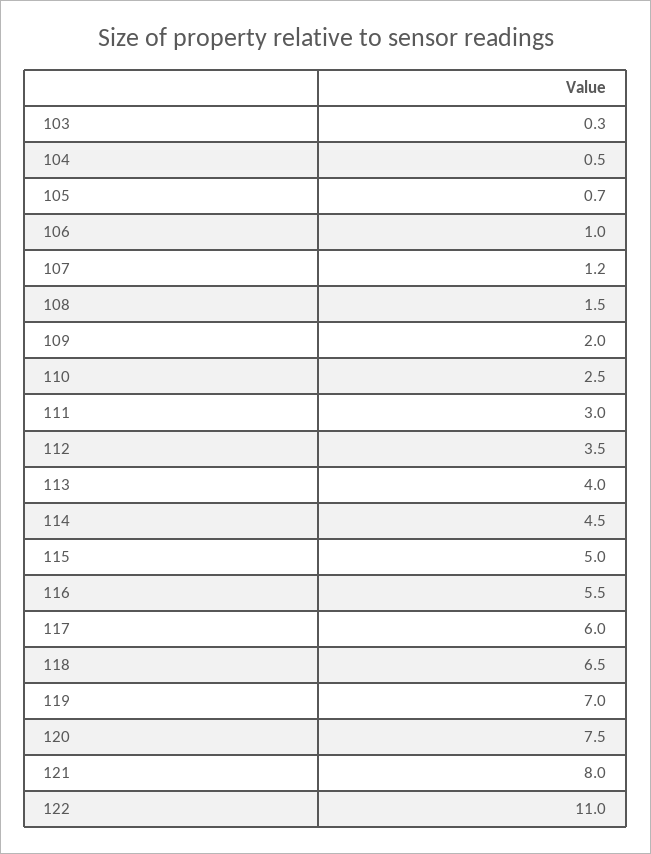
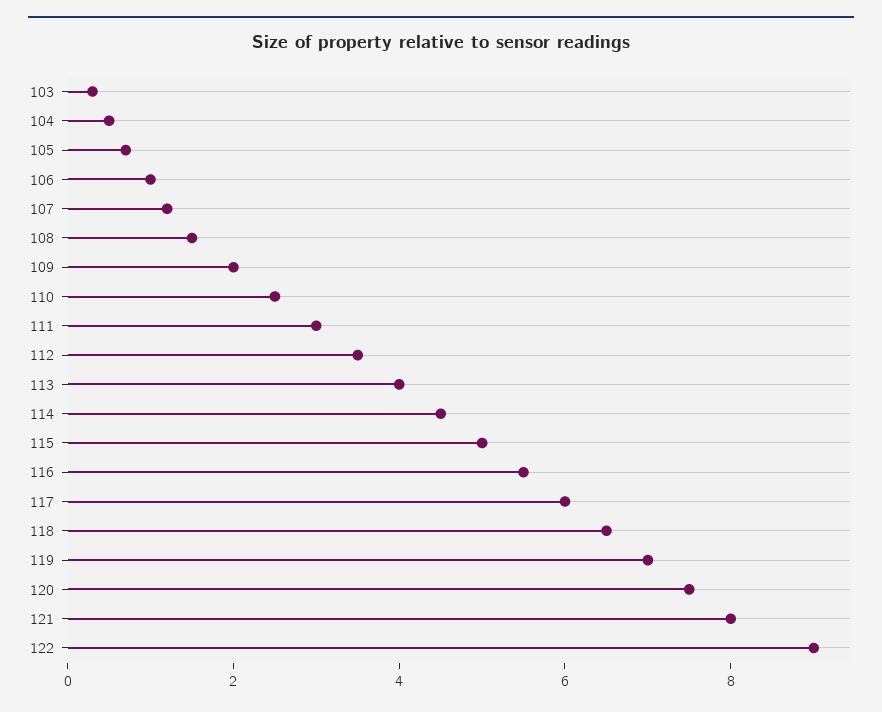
122: 11 -> 9

